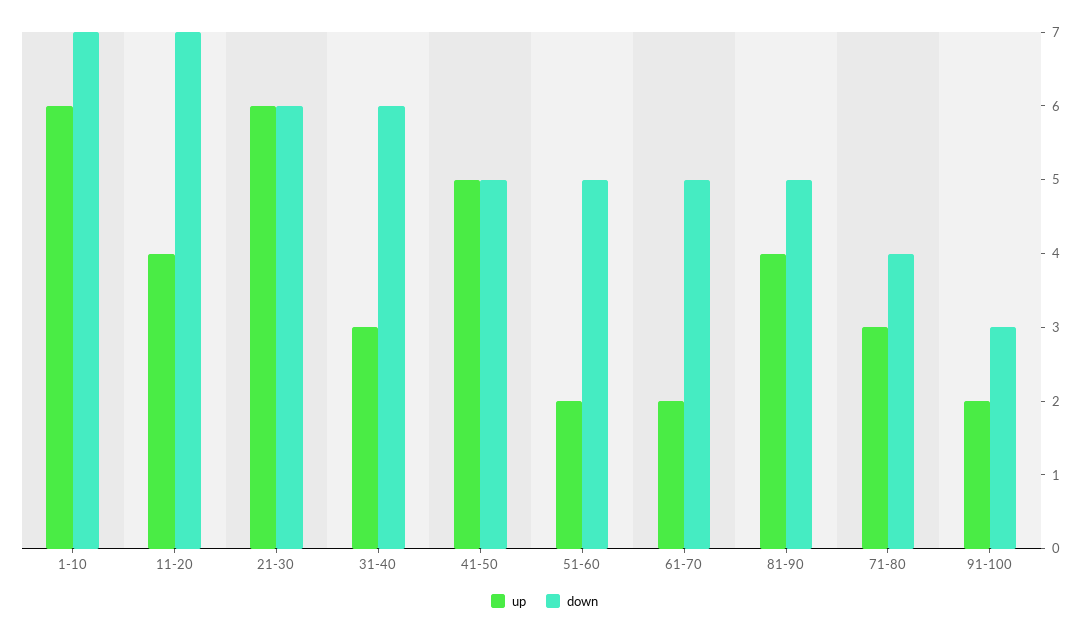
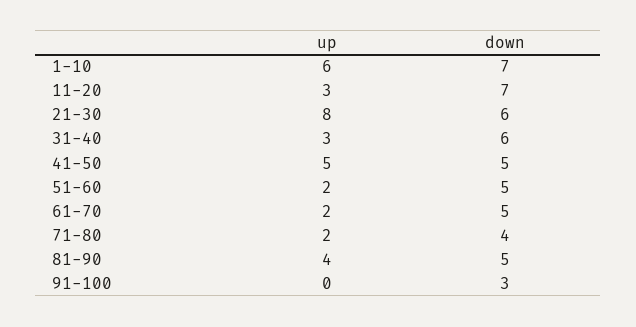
up, 11-20: 4 -> 3
up, 21-30: 6 -> 8
up, 71-80: 3 -> 2
up, 91-100: 2 -> 0

